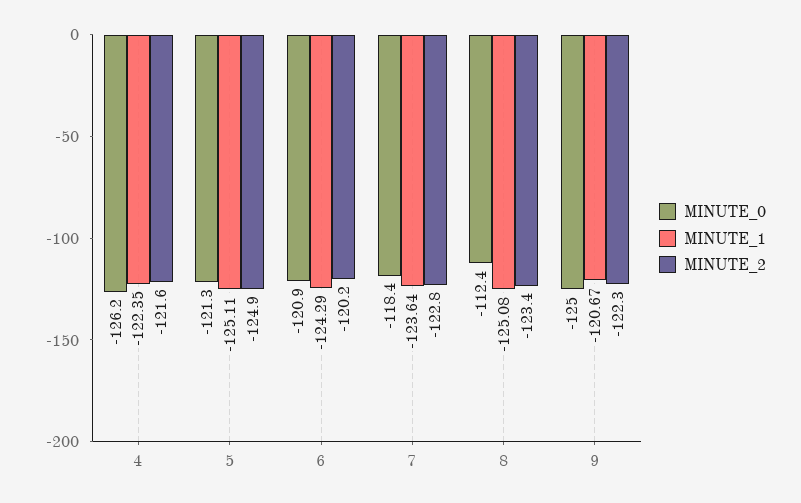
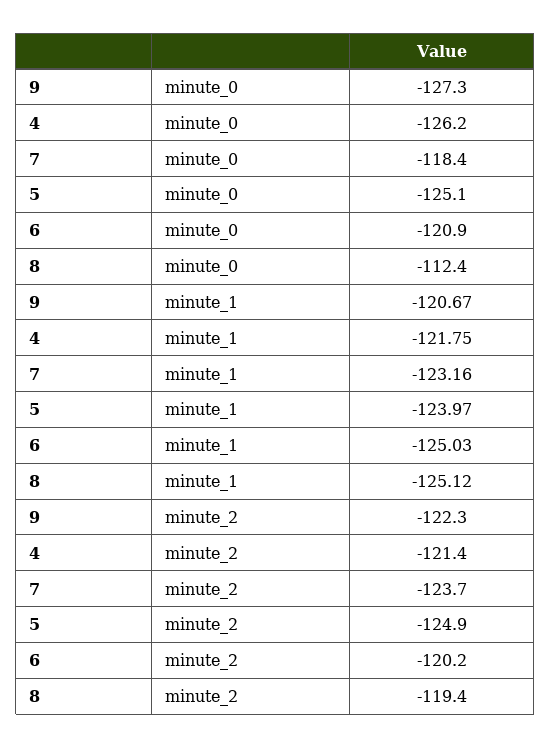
MINUTE_1, 4: -122.35 -> -121.75
MINUTE_2, 4: -121.6 -> -121.4
MINUTE_0, 5: -121.3 -> -125.1
MINUTE_1, 5: -125.11 -> -123.97
MINUTE_1, 6: -124.29 -> -125.03
MINUTE_1, 7: -123.64 -> -123.16
MINUTE_2, 7: -122.8 -> -123.7
MINUTE_1, 8: -125.08 -> -125.12
MINUTE_2, 8: -123.4 -> -119.4
MINUTE_0, 9: -125 -> -127.3

